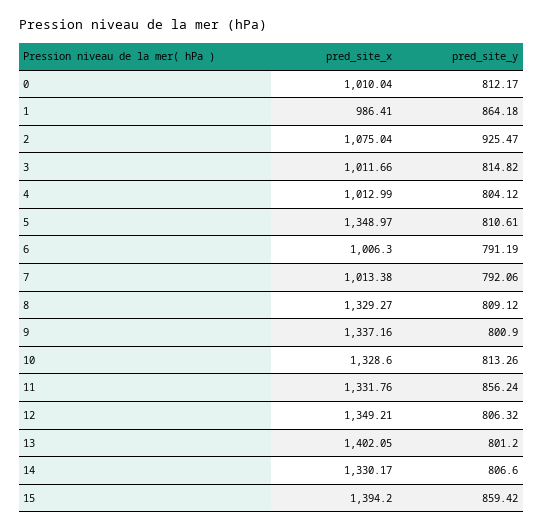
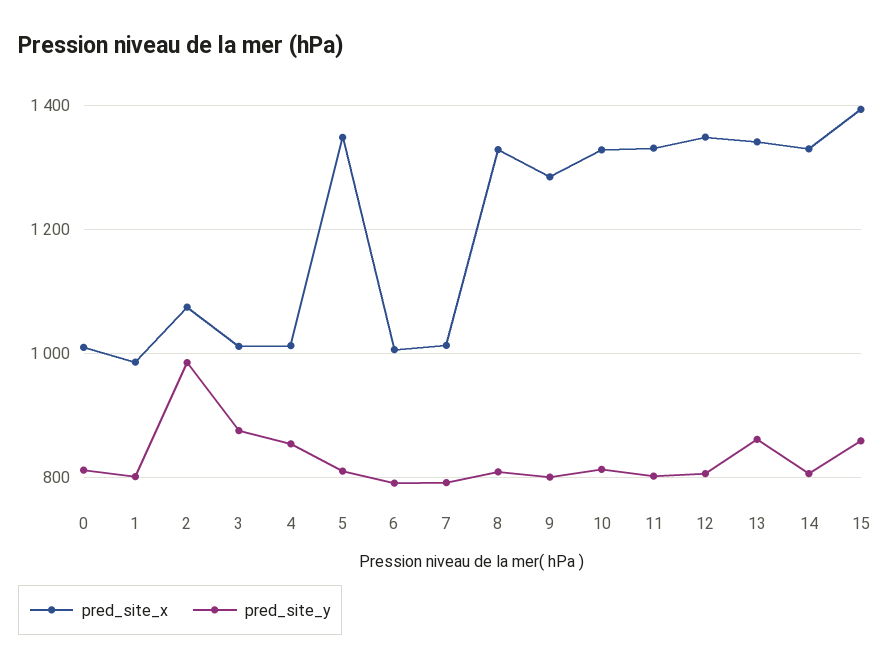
pred_site_y, 1: 864.18 -> 800
pred_site_y, 2: 925.47 -> 980
pred_site_y, 3: 814.82 -> 880
pred_site_y, 4: 804.12 -> 860
pred_site_x, 9: 1337.16 -> 1280
pred_site_y, 11: 856.24 -> 800
pred_site_x, 13: 1402.05 -> 1340
pred_site_y, 13: 801.2 -> 860

